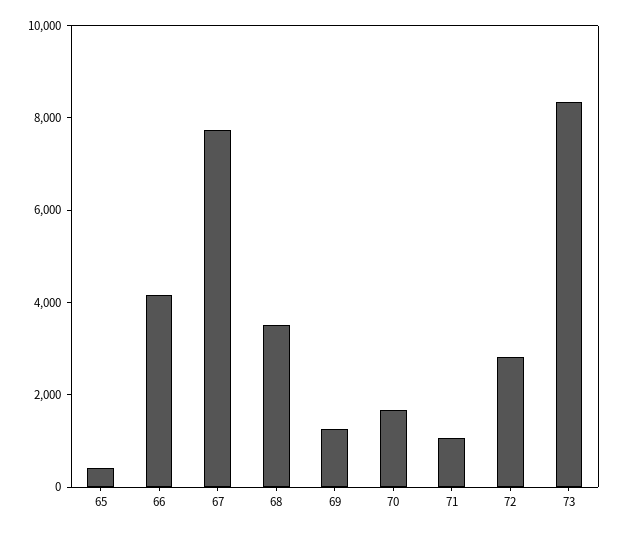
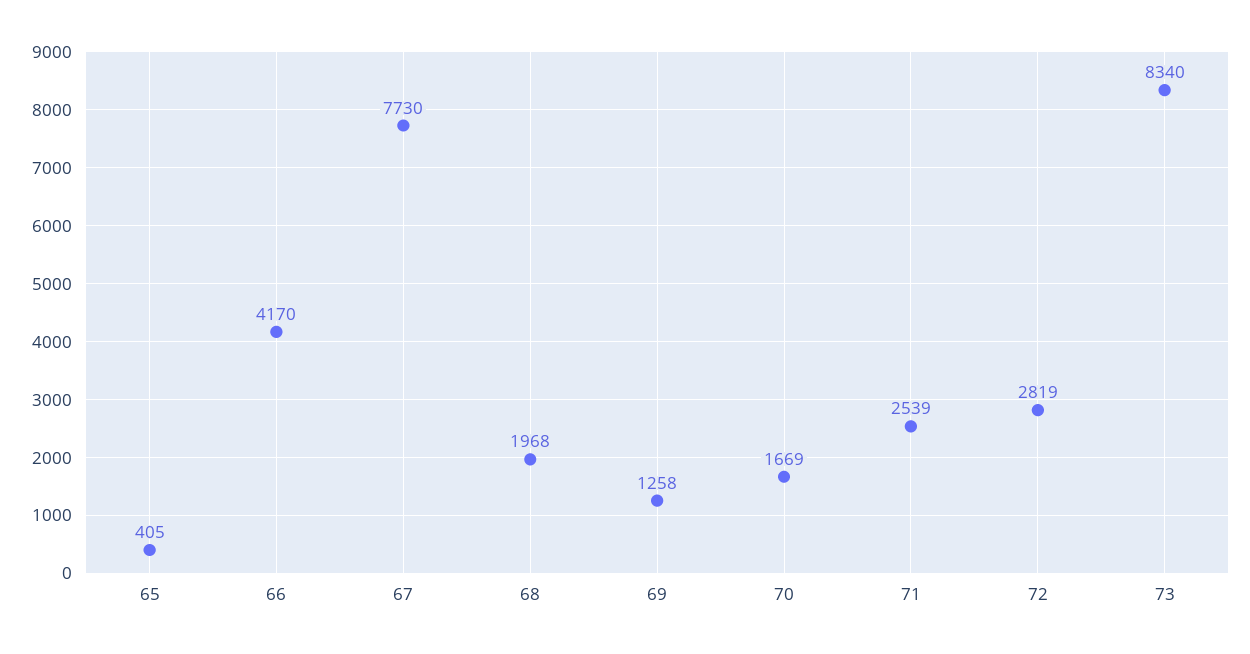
68: 3500 -> 1968
71: 1000 -> 2539

